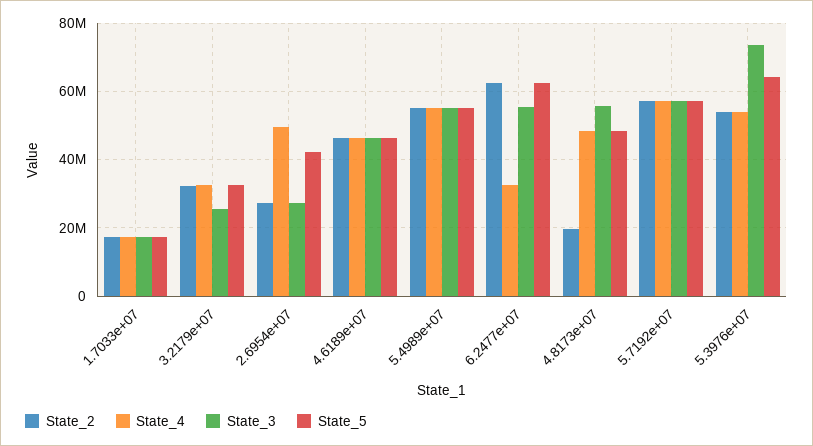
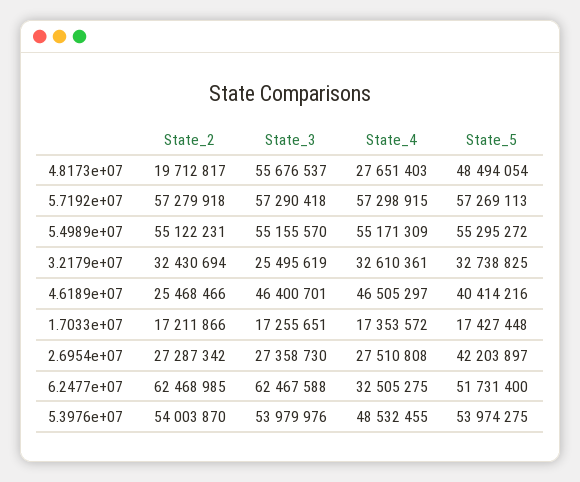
State_4, 2.6954e+07: 50000000 -> 27510808
State_2, 4.6189e+07: 46000000 -> 25468466
State_5, 4.6189e+07: 46000000 -> 40414216
State_3, 6.2477e+07: 56000000 -> 62467588
State_5, 6.2477e+07: 62000000 -> 51731400
State_4, 4.8173e+07: 48000000 -> 27651403
State_4, 5.3976e+07: 54000000 -> 48532455
State_3, 5.3976e+07: 74000000 -> 53979976
State_5, 5.3976e+07: 64000000 -> 53974275

